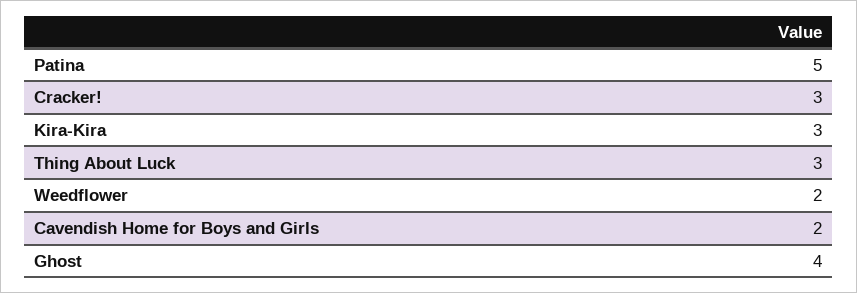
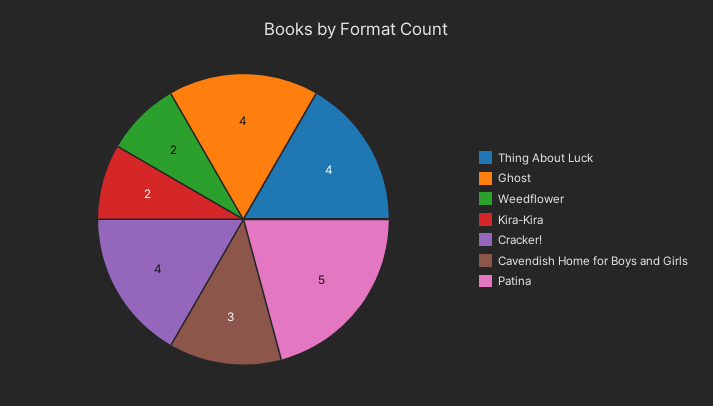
Cracker!: 3 -> 4
Kira-Kira: 3 -> 2
Thing About Luck: 3 -> 4
Cavendish Home for Boys and Girls: 2 -> 3

